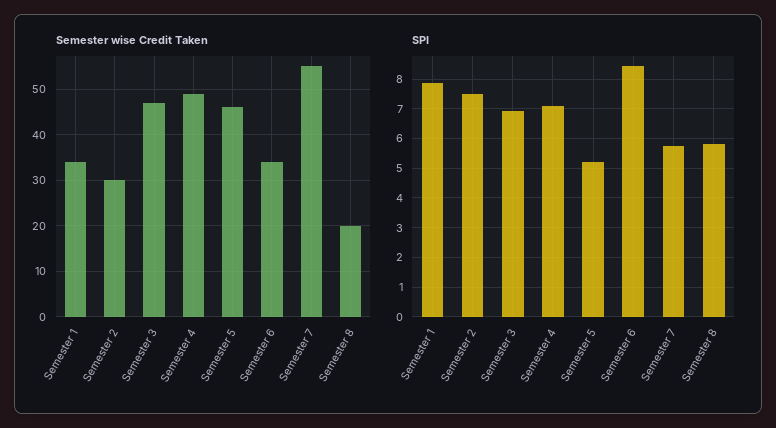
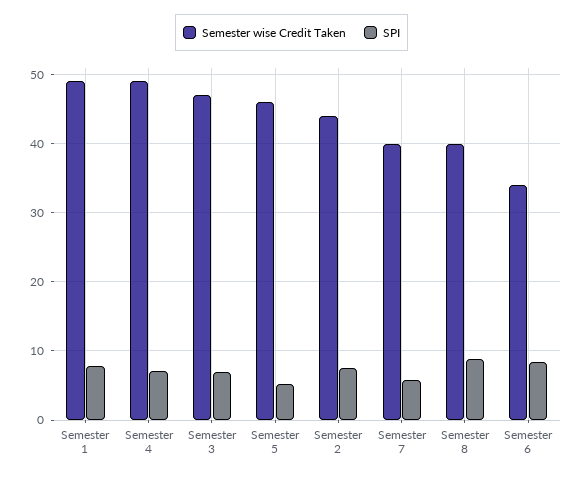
Semester wise Credit Taken, Semester 1: 35 -> 49
Semester wise Credit Taken, Semester 2: 30 -> 44
Semester wise Credit Taken, Semester 7: 55 -> 40
Semester wise Credit Taken, Semester 8: 20 -> 40
SPI, Semester 8: 5.75 -> 9

